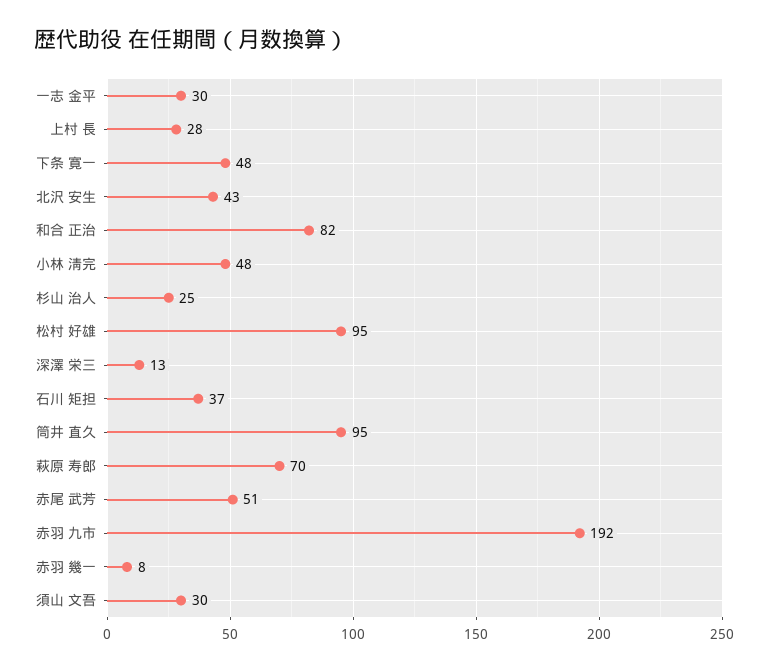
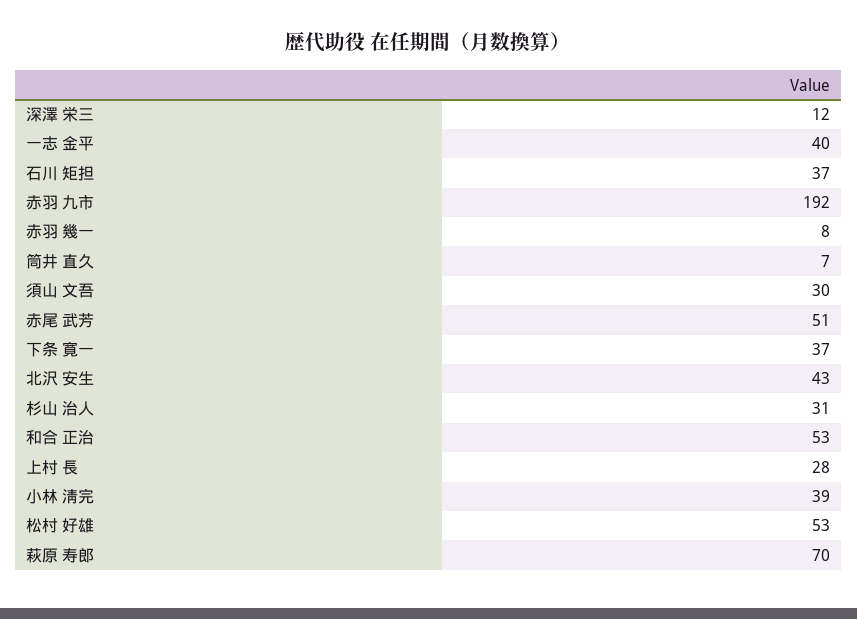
一志 金平: 30 -> 40
下条 寛一: 48 -> 37
和合 正治: 82 -> 53
小林 淸完: 48 -> 39
杉山 治人: 25 -> 31
松村 好雄: 95 -> 53
深澤 栄三: 13 -> 12
筒井 直久: 95 -> 7

